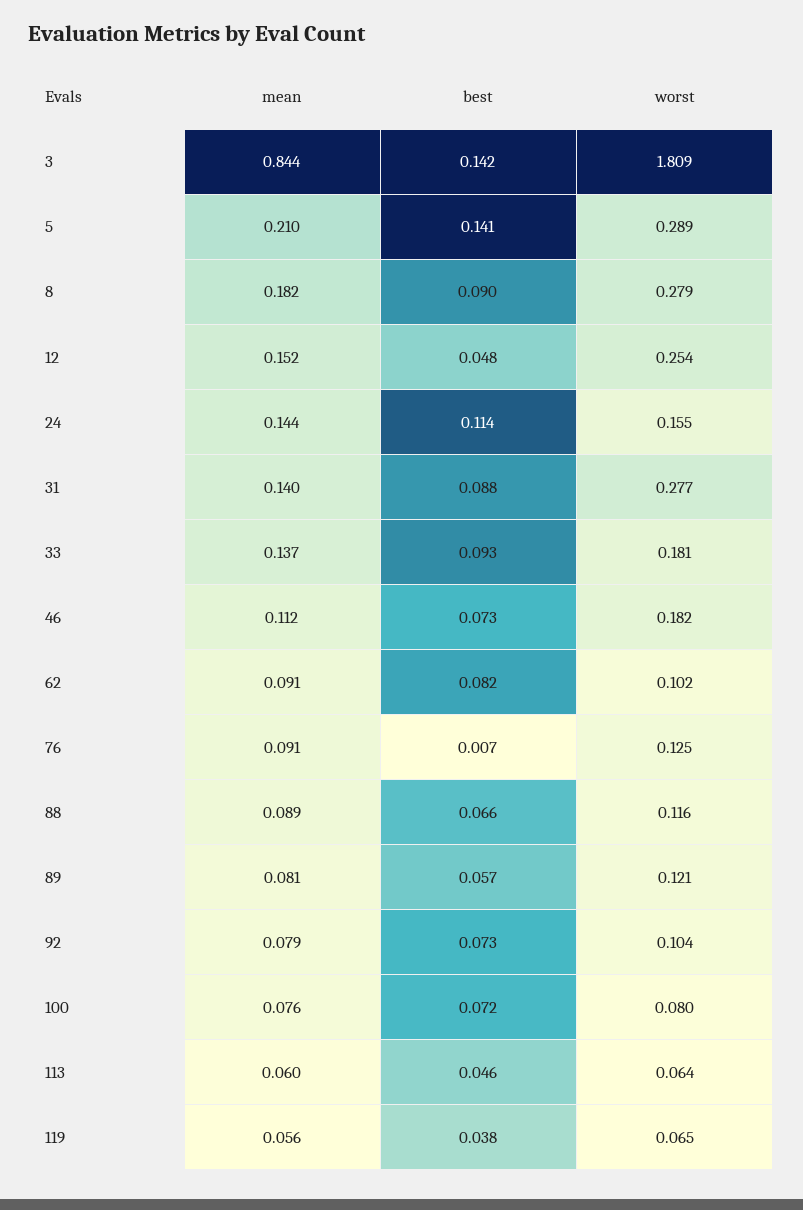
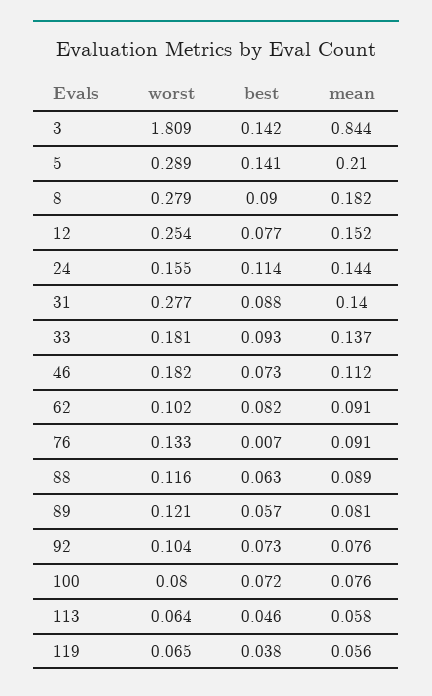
best, 12: 0.048 -> 0.077
worst, 76: 0.125 -> 0.133
best, 88: 0.066 -> 0.063
mean, 92: 0.079 -> 0.076
mean, 113: 0.06 -> 0.058

